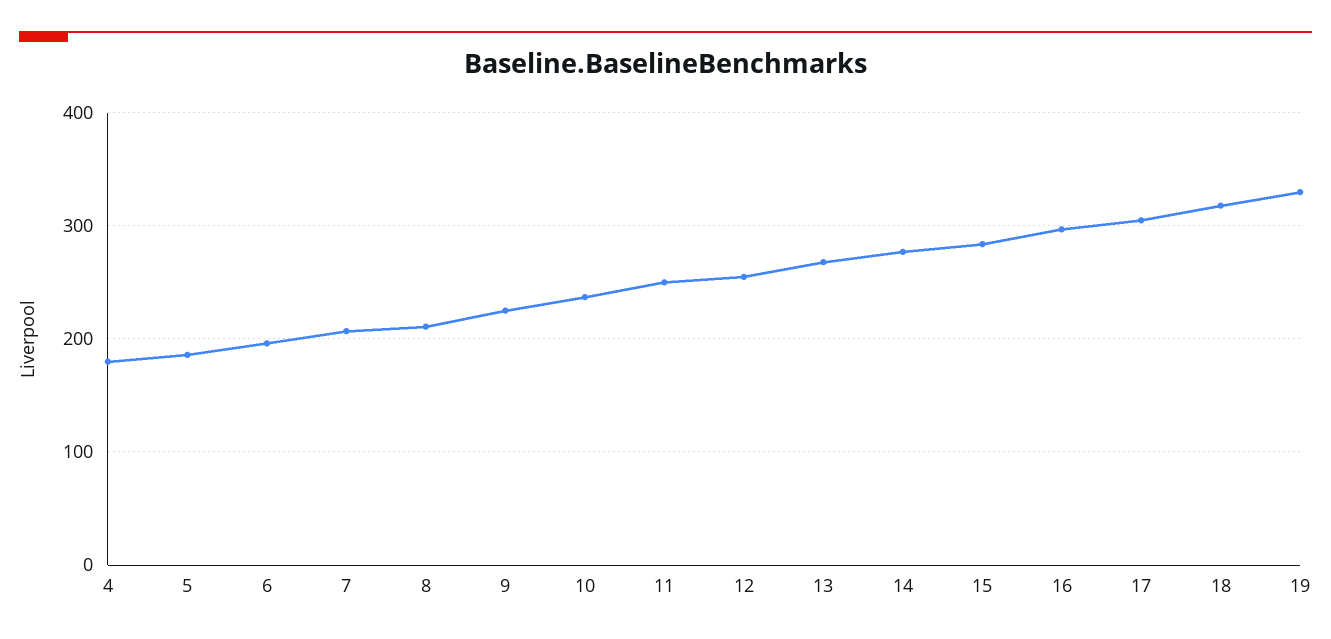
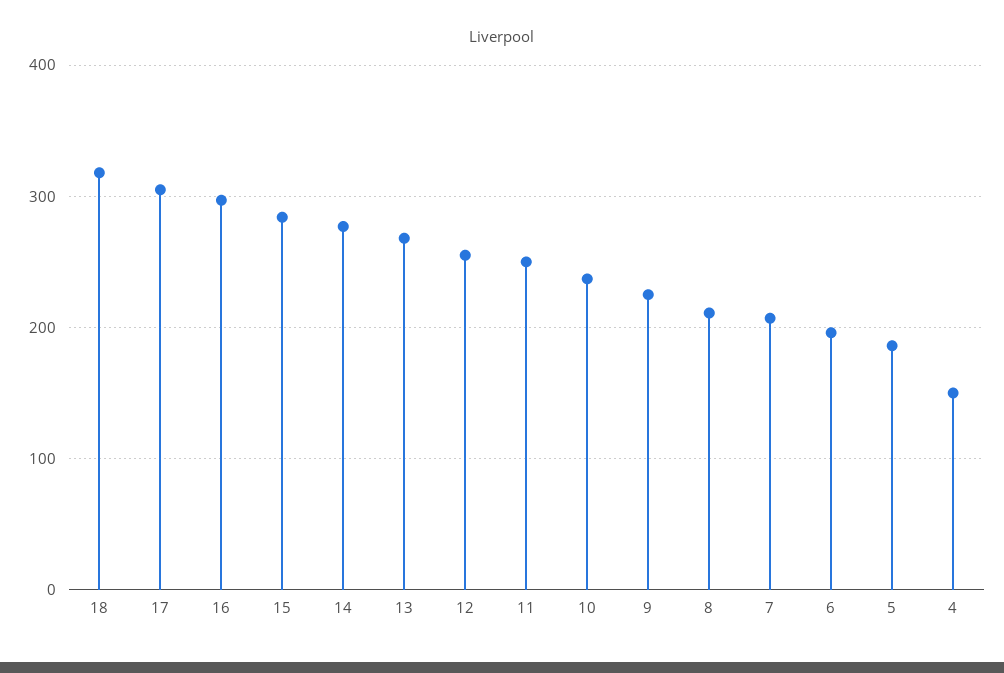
4: 180 -> 150
19: 330 -> none

